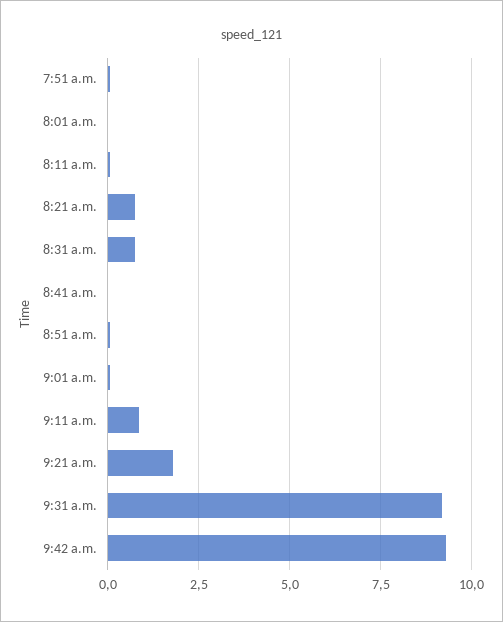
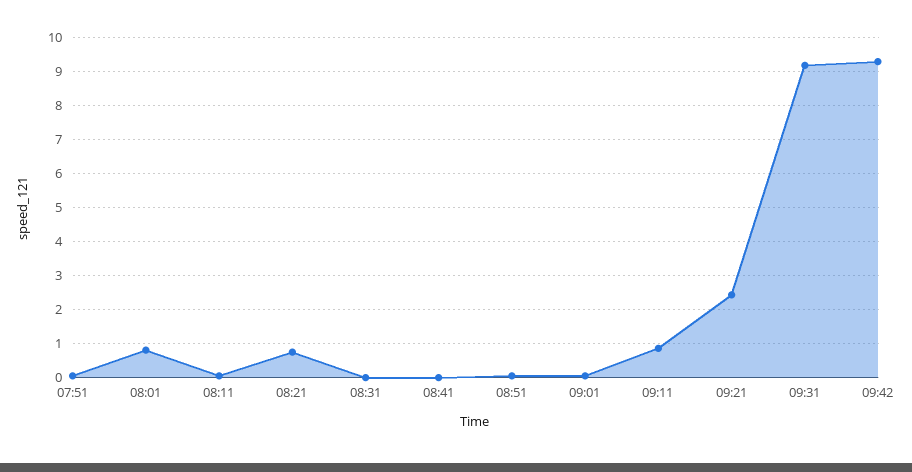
8:01 a.m.: 0 -> 0.8
8:31 a.m.: 0.75 -> 0
9:21 a.m.: 1.75 -> 2.4

